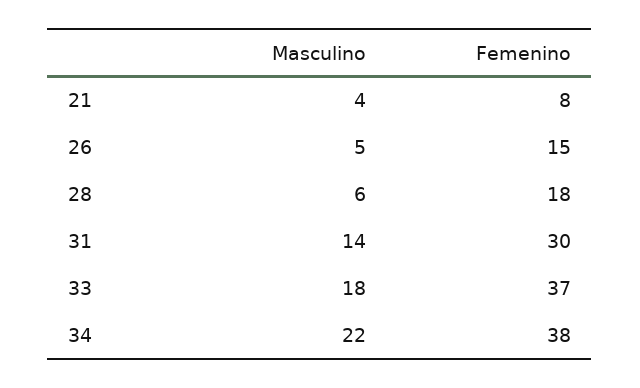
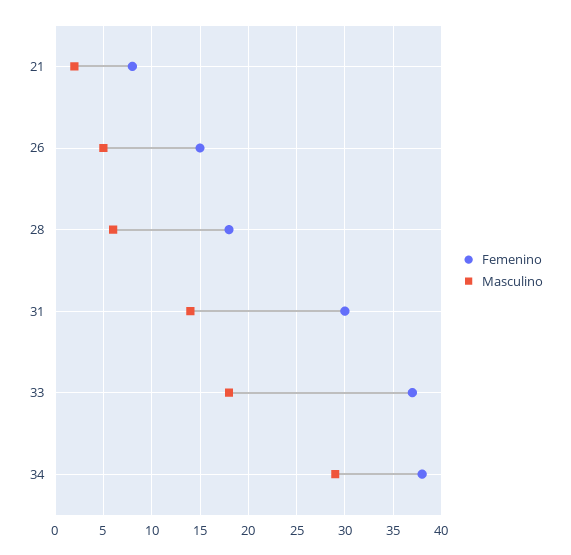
Masculino, 21: 4 -> 2
Masculino, 34: 22 -> 29

